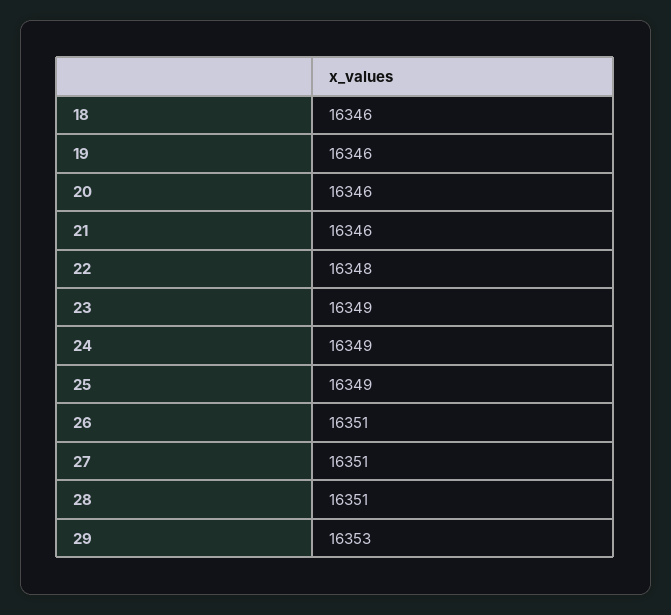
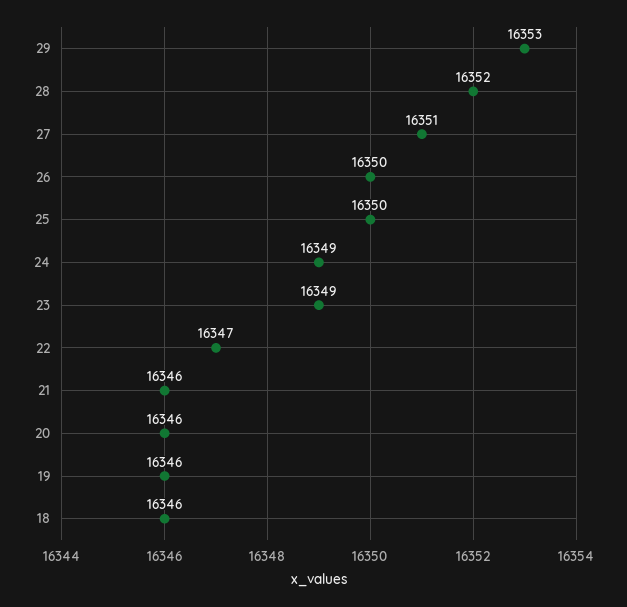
22: 16348 -> 16347
25: 16349 -> 16350
26: 16351 -> 16350
28: 16351 -> 16352

